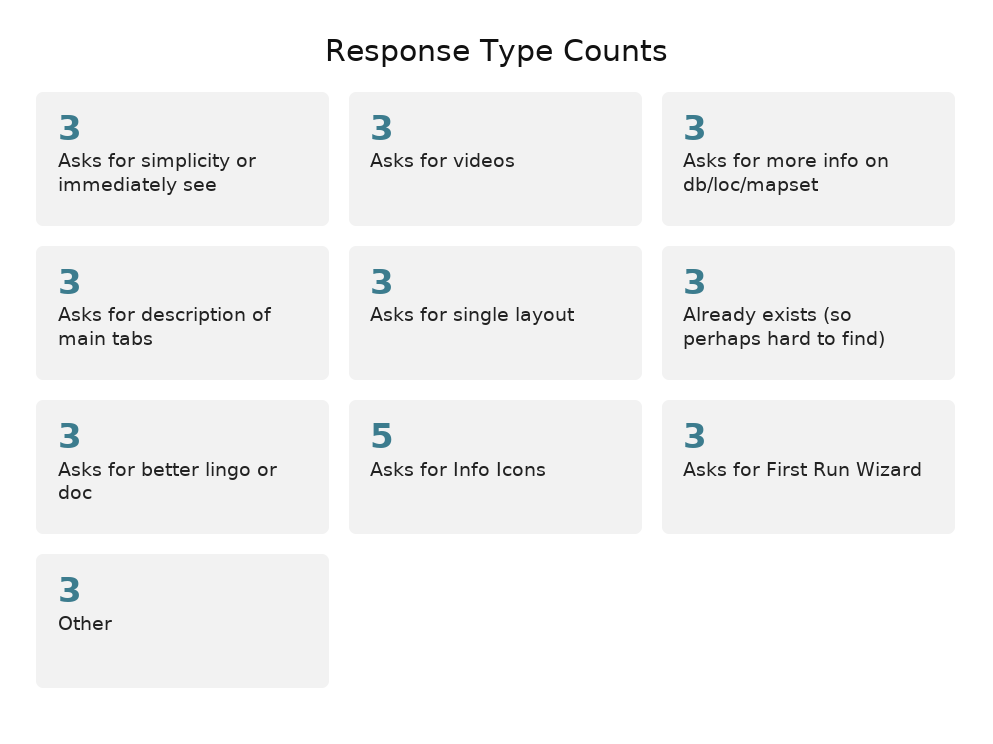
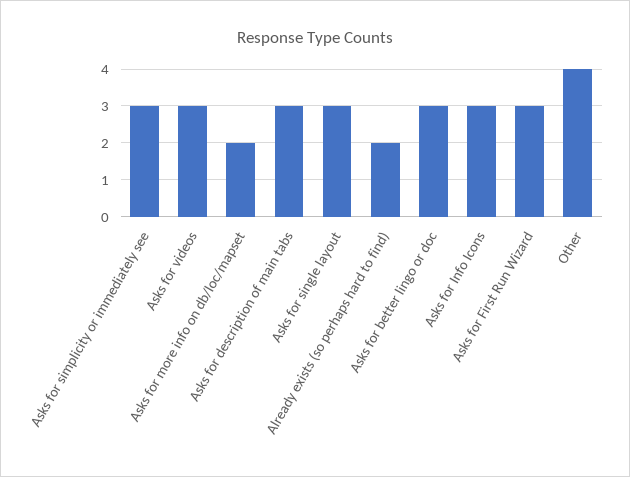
Asks for more info on db/loc/mapset: 3 -> 2
Already exists (so perhaps hard to find): 3 -> 2
Asks for Info Icons: 5 -> 3
Other: 3 -> 4

